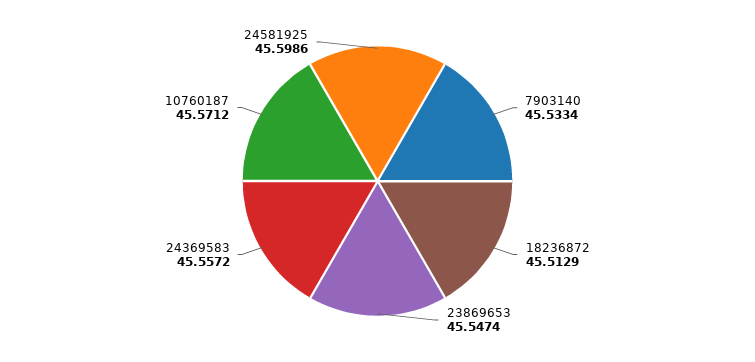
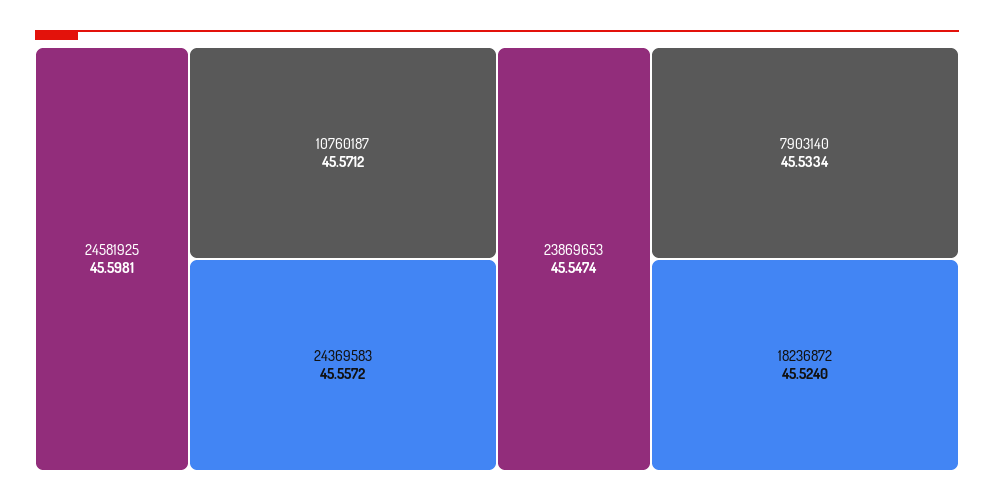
18236872: 45.5129 -> 45.524
24581925: 45.5986 -> 45.5981

